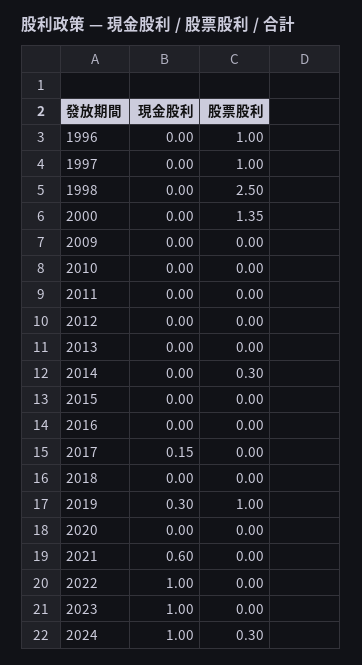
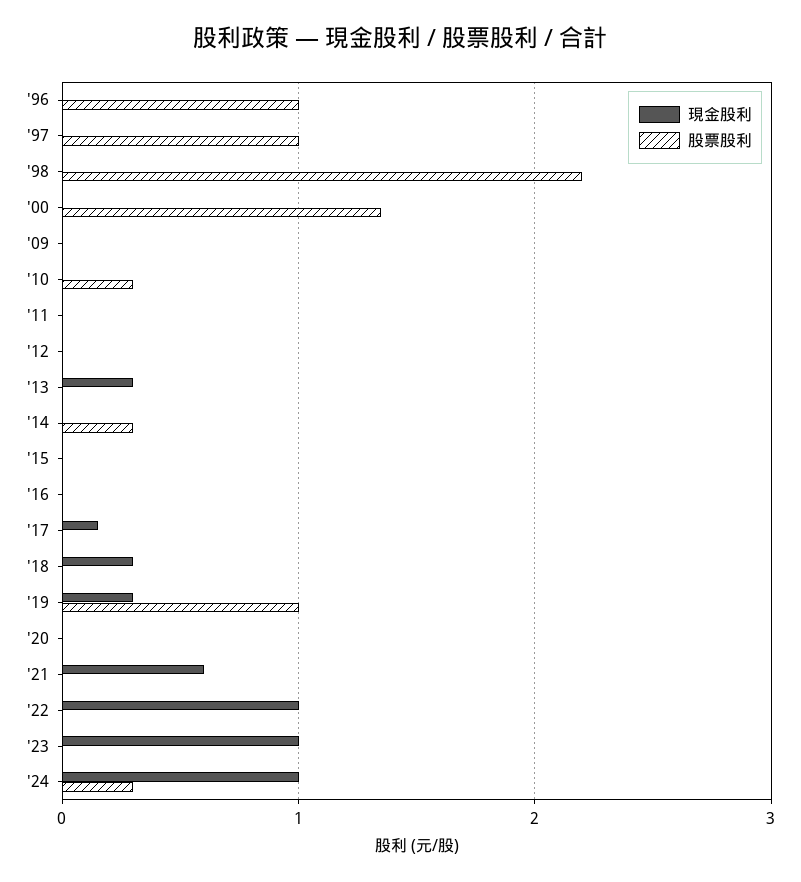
股票股利, 1998: 2.5 -> 2.2
股票股利, 2010: 0 -> 0.3
現金股利, 2013: 0 -> 0.3
現金股利, 2018: 0 -> 0.3

